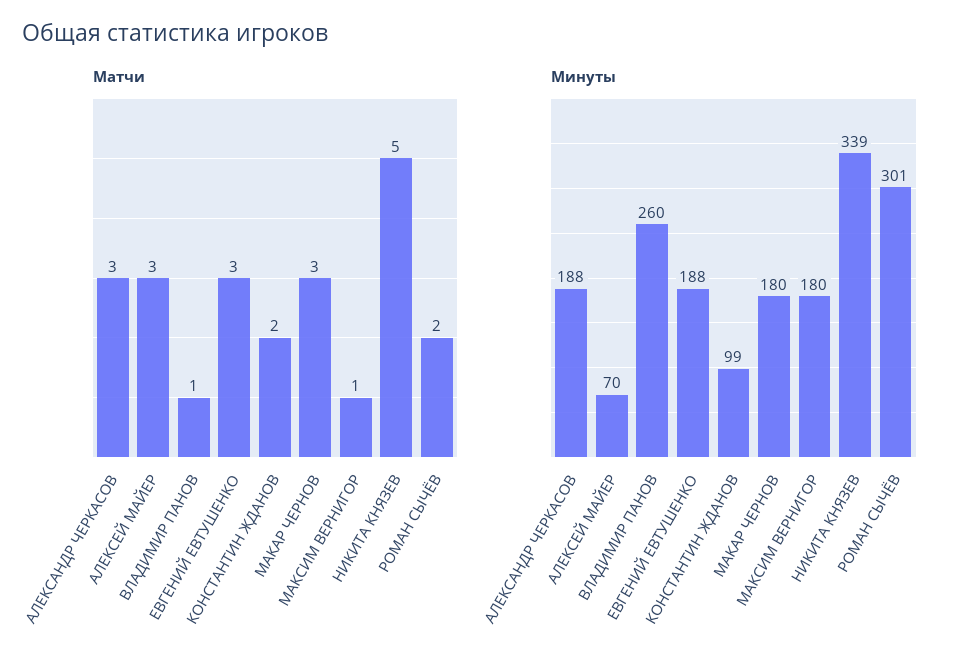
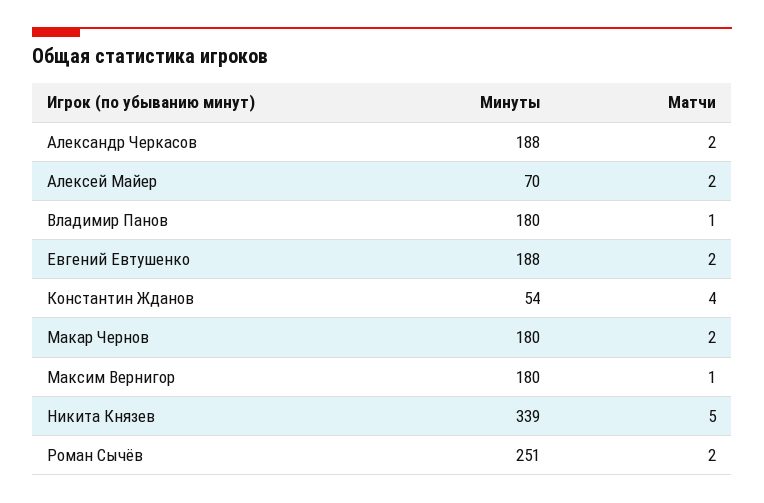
Матчи, АЛЕКСАНДР ЧЕРКАСОВ: 3 -> 2
Матчи, АЛЕКСЕЙ МАЙЕР: 3 -> 2
Матчи, ЕВГЕНИЙ ЕВТУШЕНКО: 3 -> 2
Матчи, КОНСТАНТИН ЖДАНОВ: 2 -> 4
Матчи, МАКАР ЧЕРНОВ: 3 -> 2
Минуты, ВЛАДИМИР ПАНОВ: 260 -> 180
Минуты, КОНСТАНТИН ЖДАНОВ: 99 -> 54
Минуты, РОМАН СЫЧЁВ: 301 -> 251

